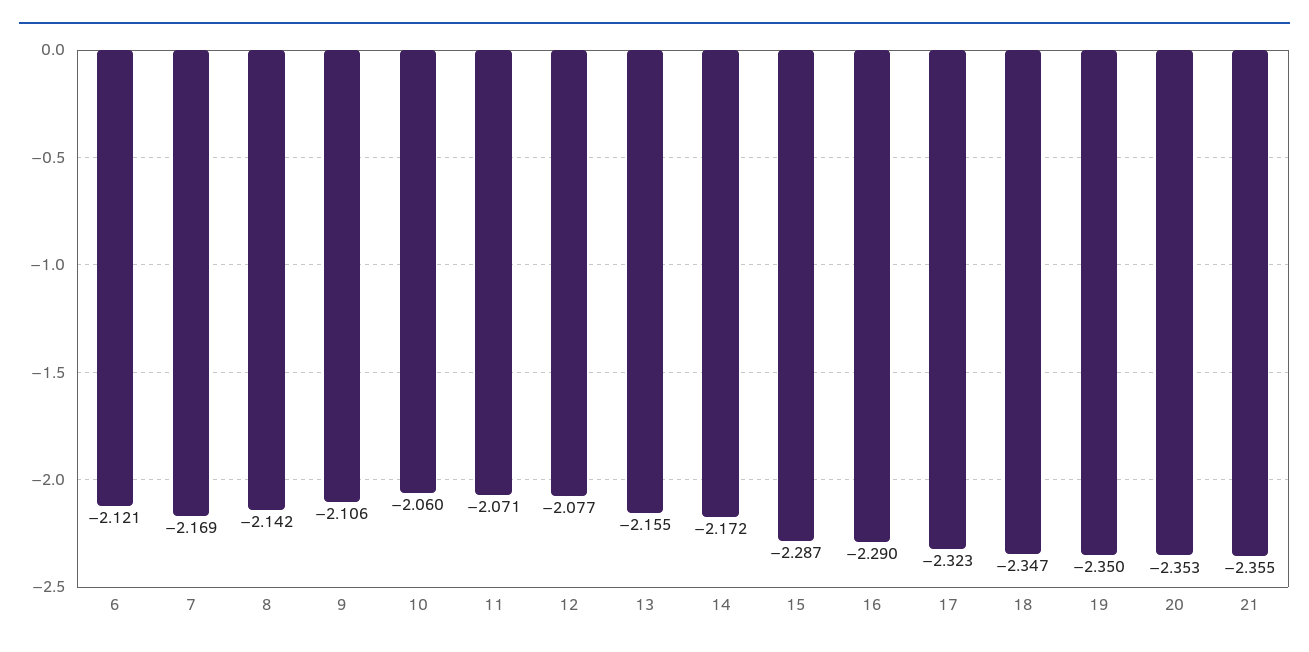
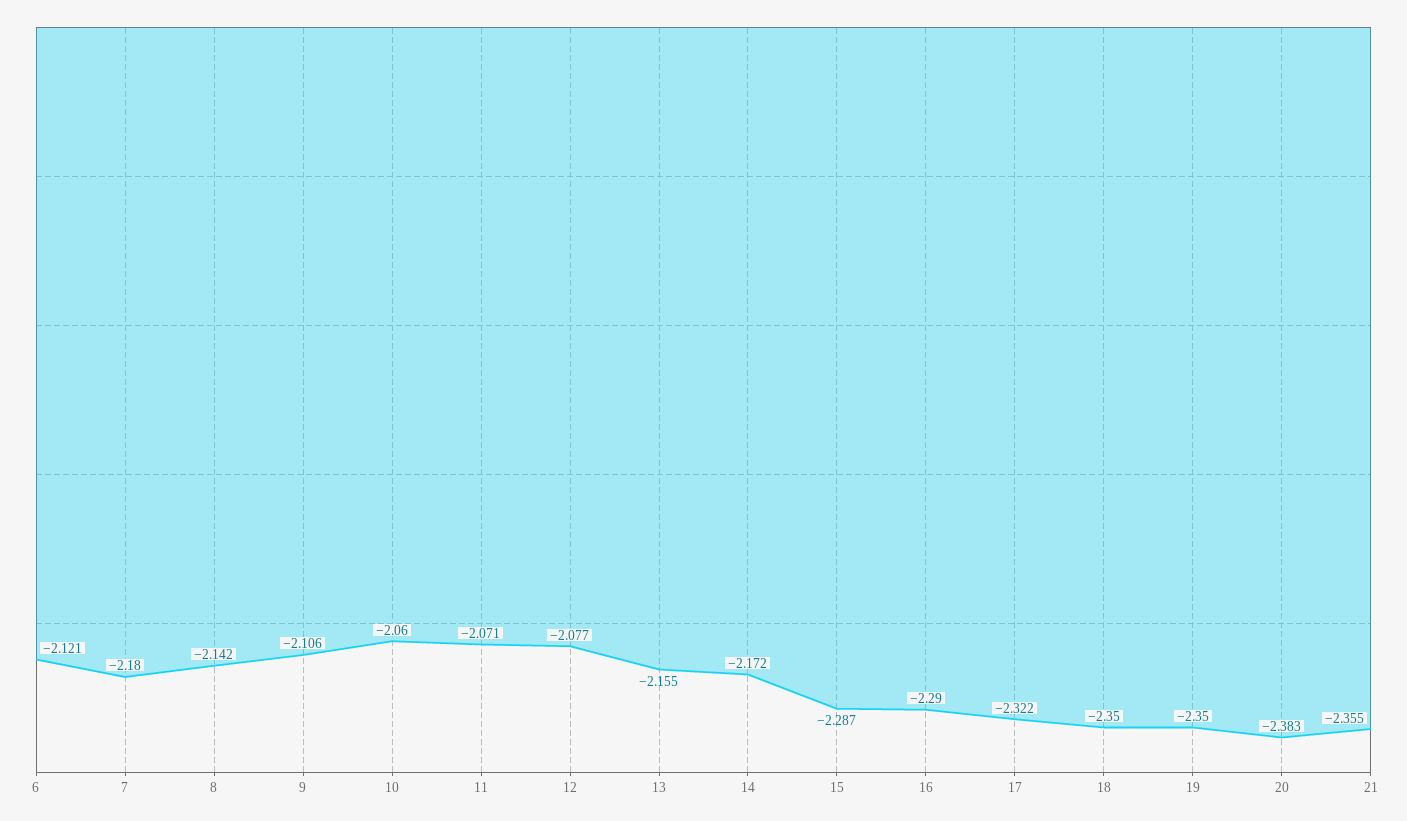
7: -2.169 -> -2.18
17: -2.323 -> -2.322
18: -2.347 -> -2.35
20: -2.353 -> -2.383

